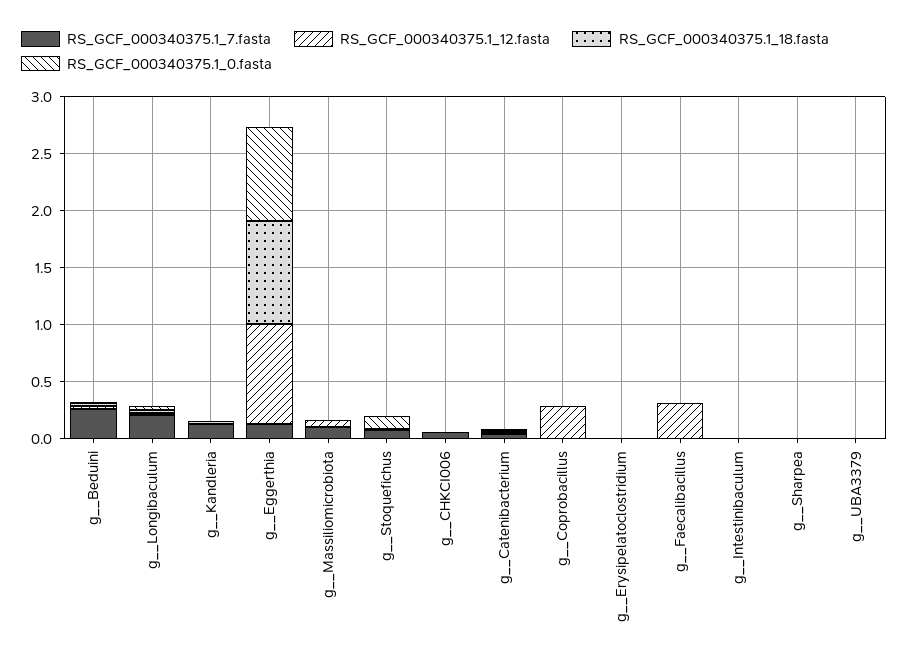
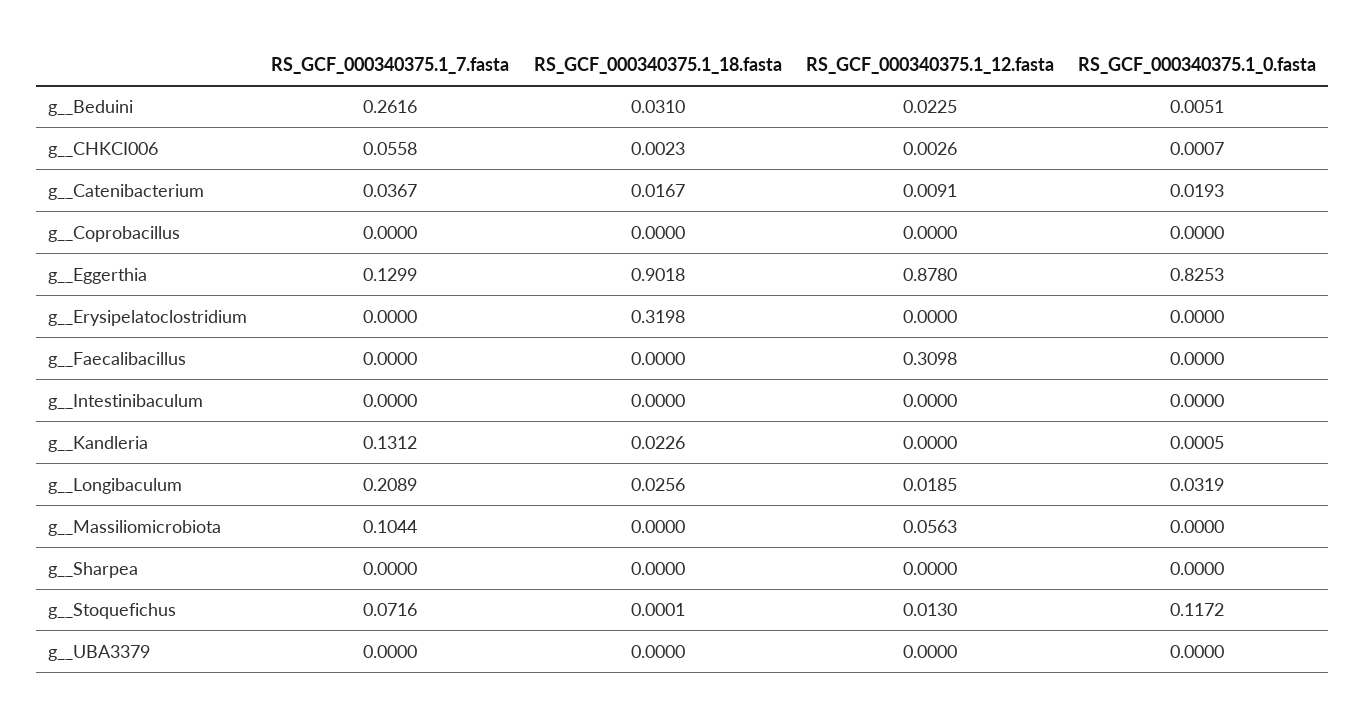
RS_GCF_000340375.1_12.fasta, g__Coprobacillus: 0.3 -> 0
RS_GCF_000340375.1_18.fasta, g__Erysipelatoclostridium: 0 -> 0.3198

